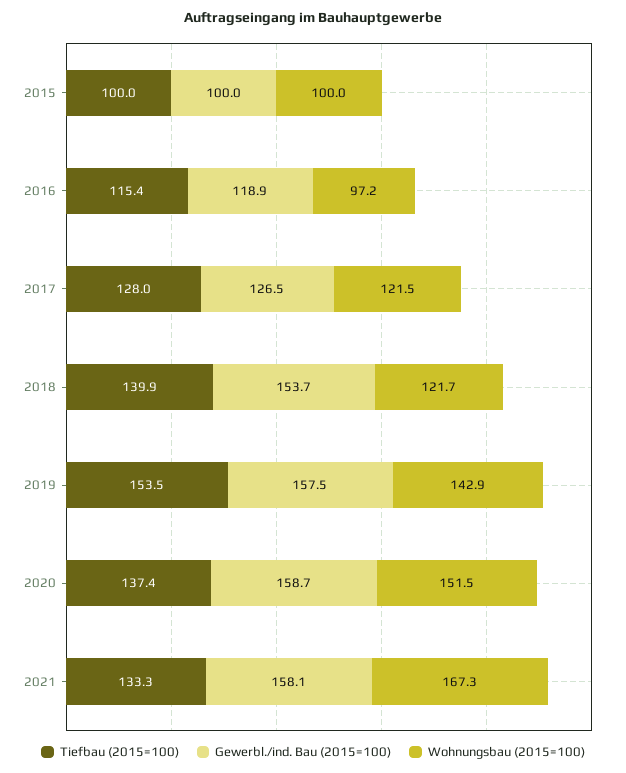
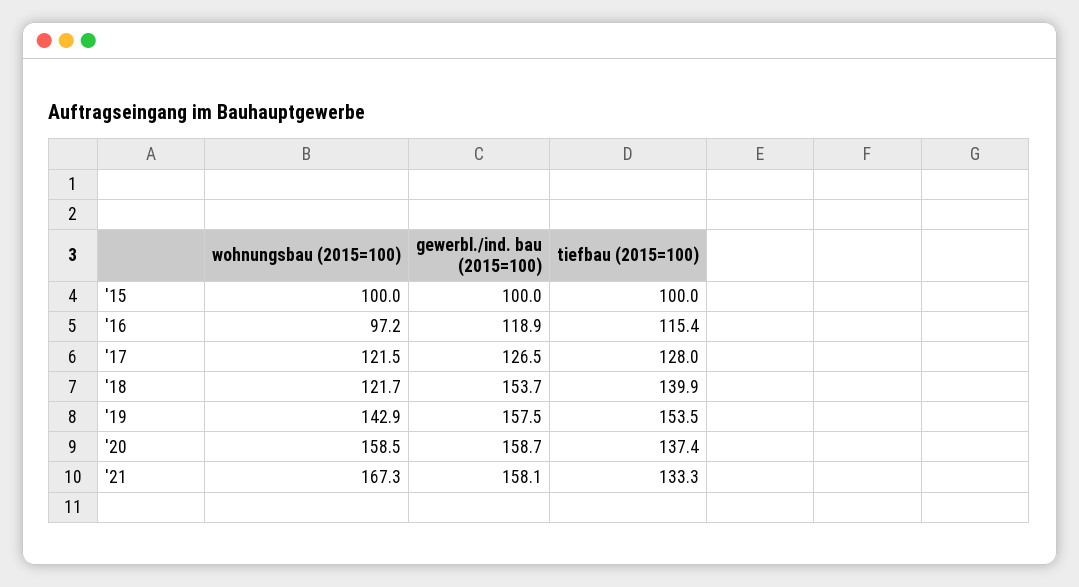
Wohnungsbau (2015=100), 2020: 151.5 -> 158.5

